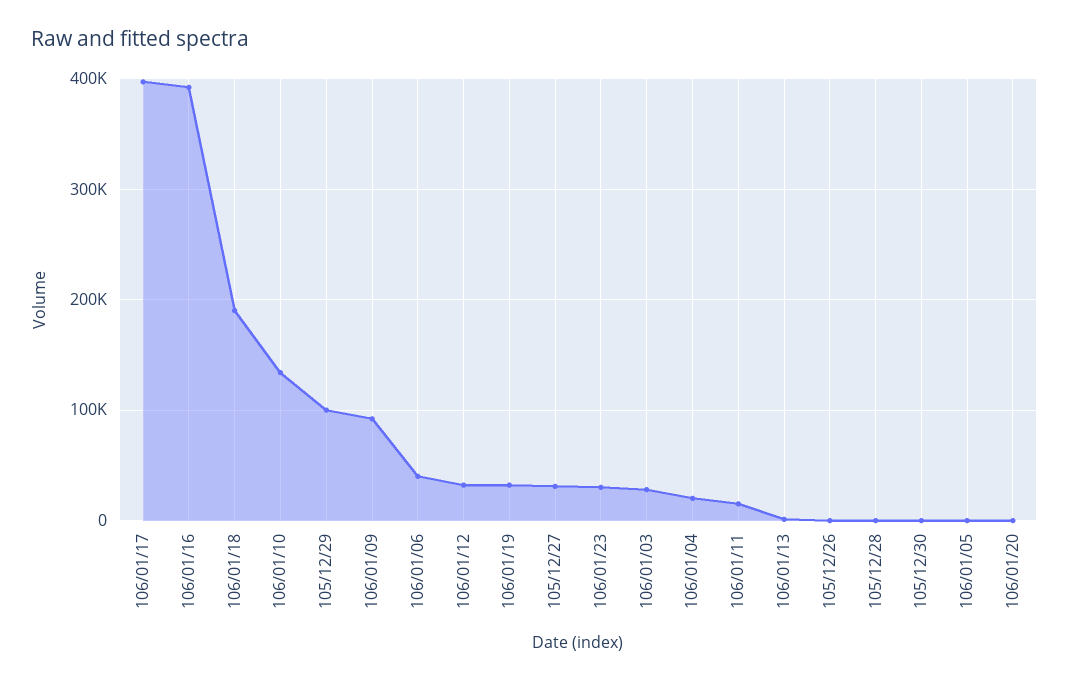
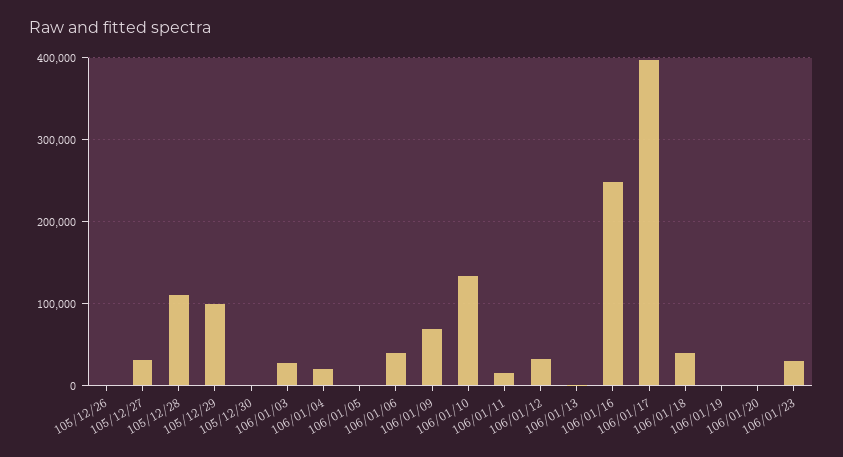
106/01/16: 390000 -> 250000
106/01/18: 190000 -> 40000
106/01/09: 90000 -> 70000
106/01/19: 30000 -> 0
105/12/28: 0 -> 110000

